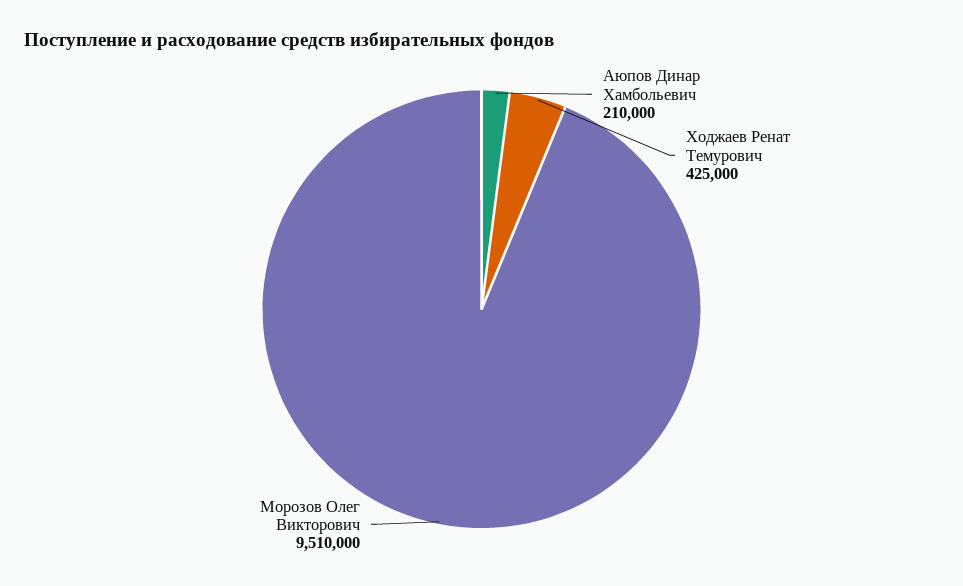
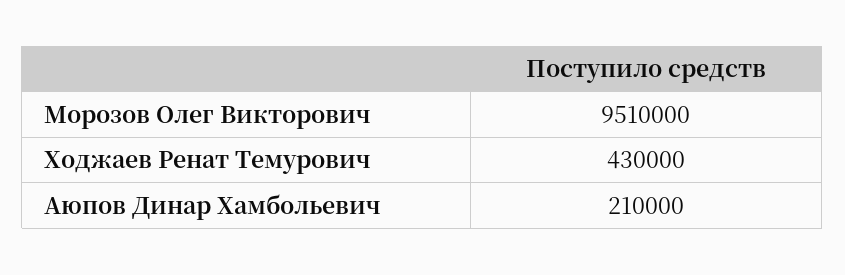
Ходжаев Ренат Темурович: 425000 -> 430000

